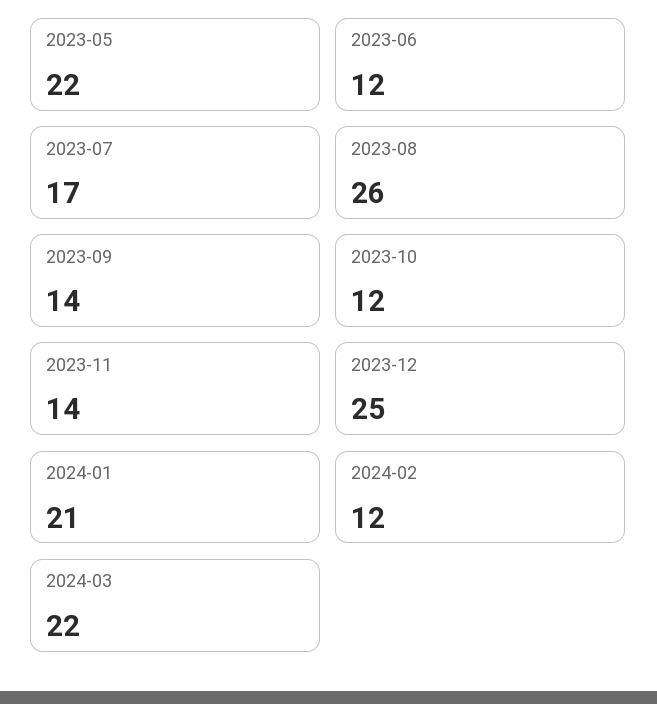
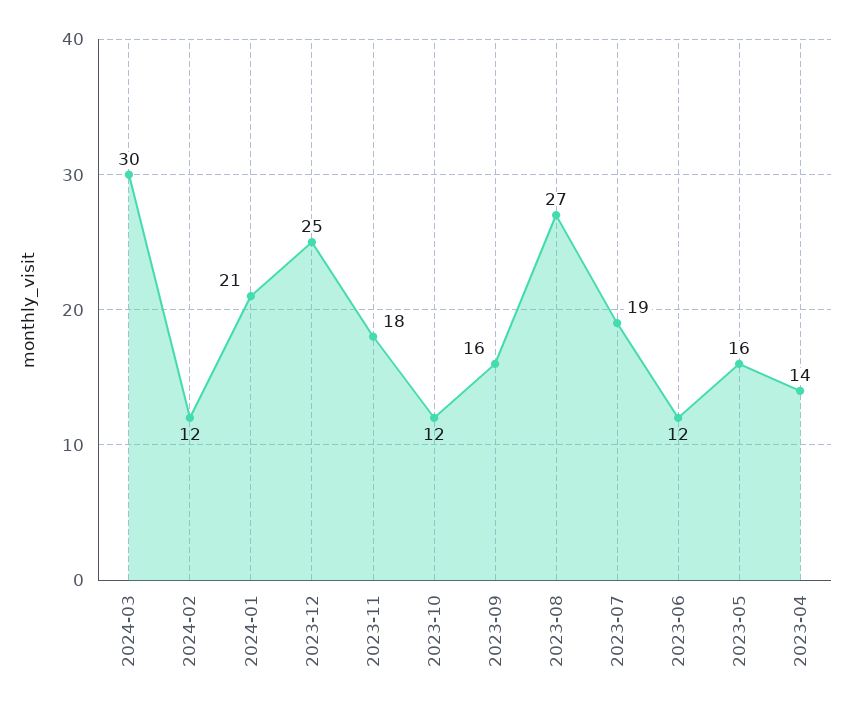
2023-05: 22 -> 16
2023-07: 17 -> 19
2023-08: 26 -> 27
2023-09: 14 -> 16
2023-11: 14 -> 18
2024-03: 22 -> 30
2023-04: none -> 14

